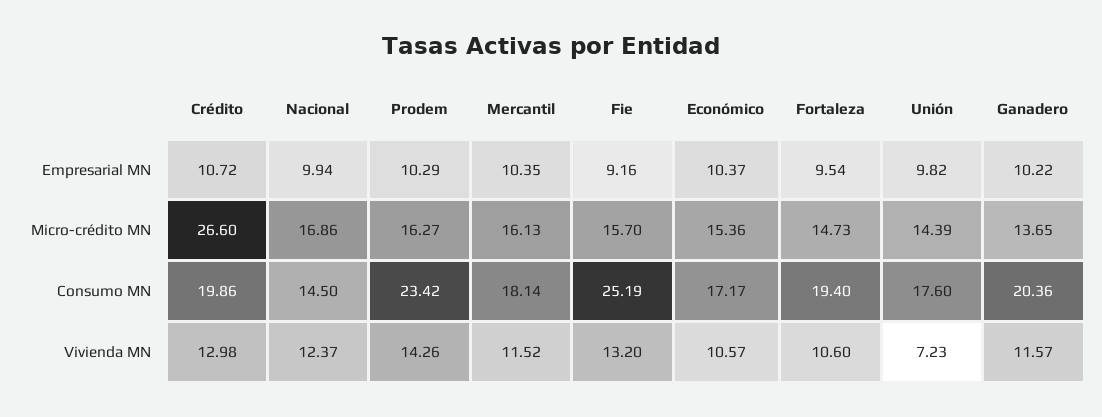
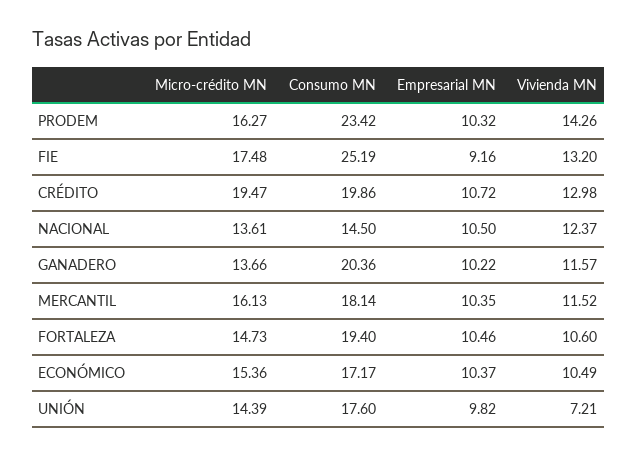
Nacional, Empresarial MN: 9.94 -> 10.5
Prodem, Empresarial MN: 10.29 -> 10.32
Fortaleza, Empresarial MN: 9.54 -> 10.46
Crédito, Micro-crédito MN: 26.6 -> 19.47
Nacional, Micro-crédito MN: 16.86 -> 13.61
Fie, Micro-crédito MN: 15.7 -> 17.48
Ganadero, Micro-crédito MN: 13.65 -> 13.66
Económico, Vivienda MN: 10.57 -> 10.49
Unión, Vivienda MN: 7.23 -> 7.21

